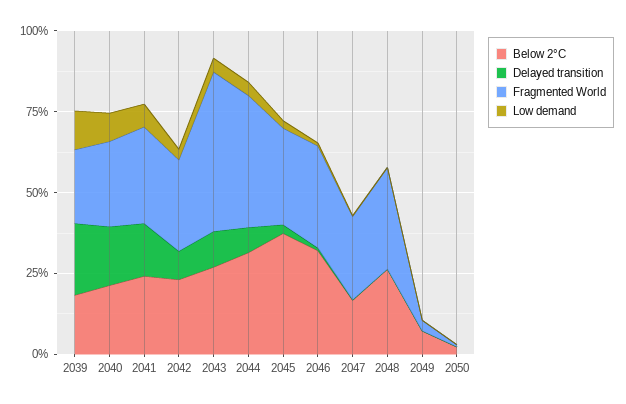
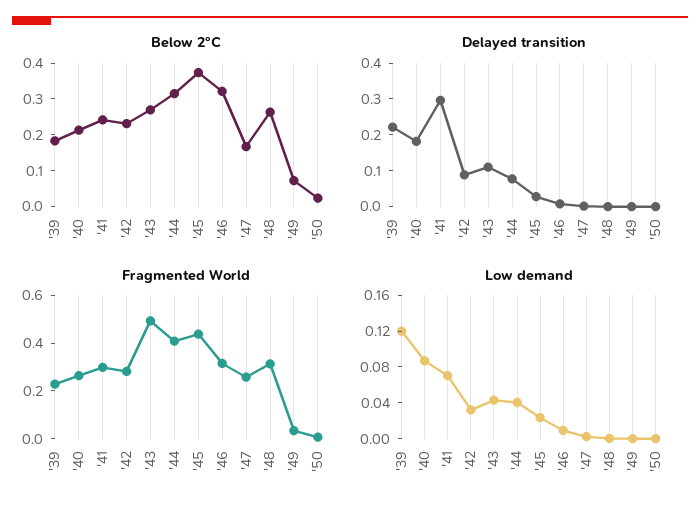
Delayed transition, 2041: 0.15 -> 0.3
Fragmented World, 2045: 0.3 -> 0.45

